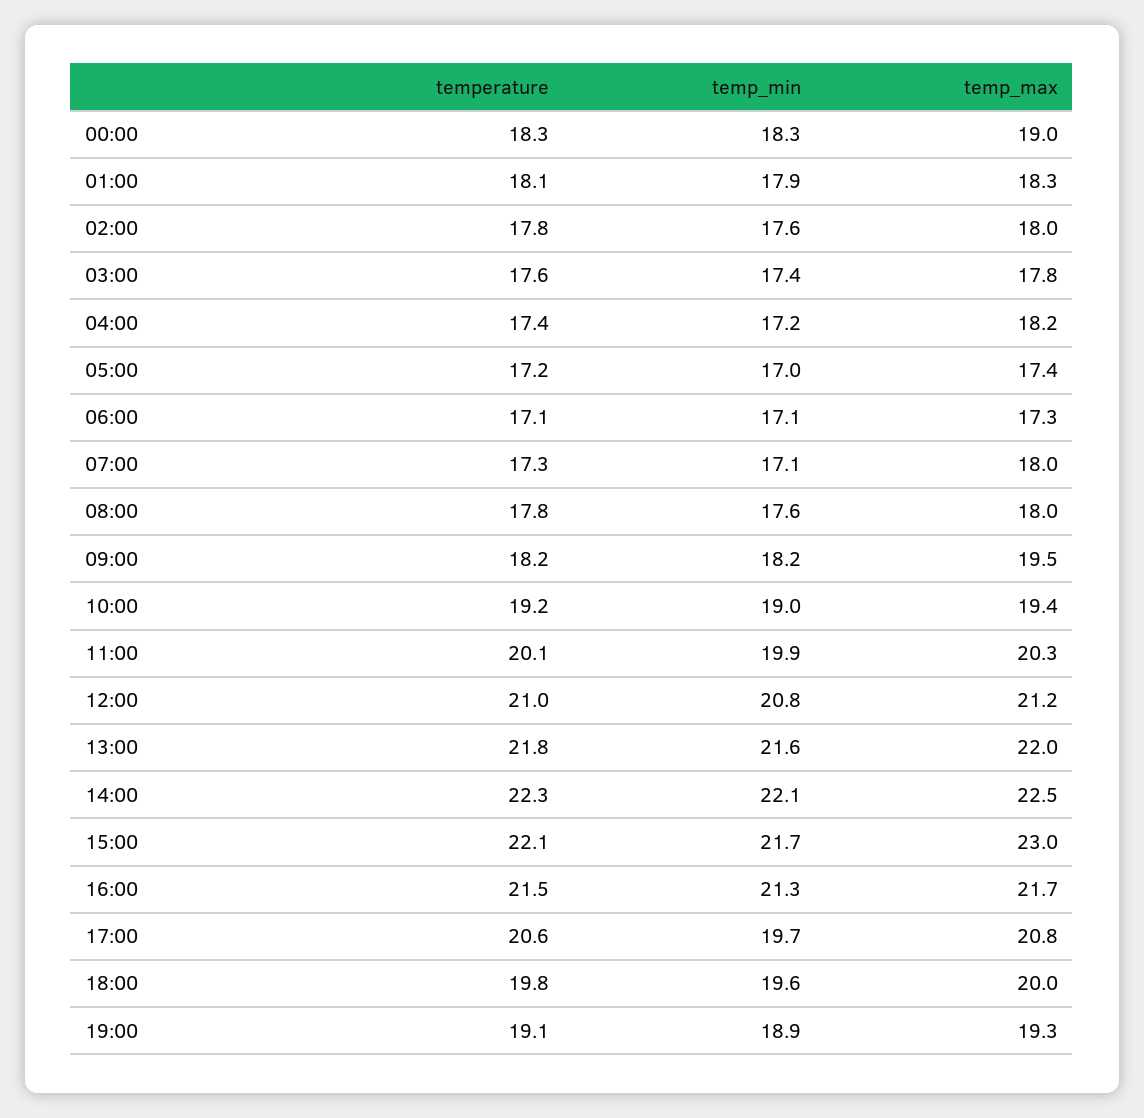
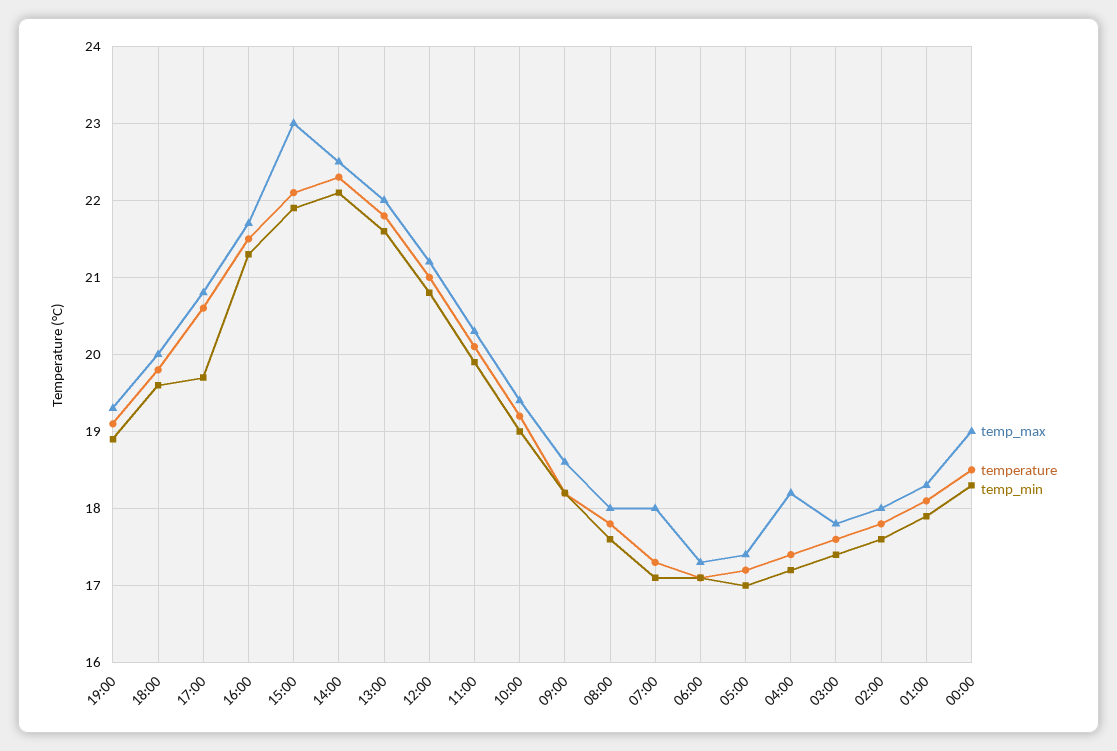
temperature, 00:00: 18.3 -> 18.5
temp_max, 09:00: 19.5 -> 18.6
temp_min, 15:00: 21.7 -> 21.9

